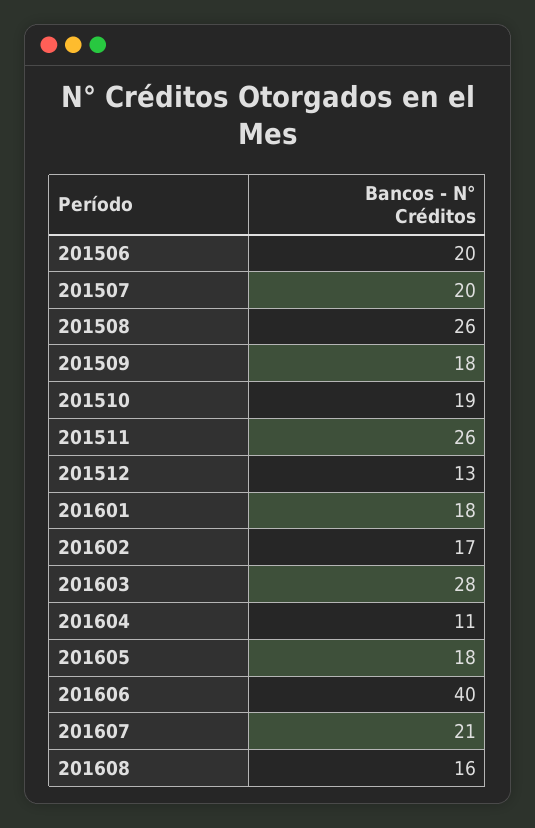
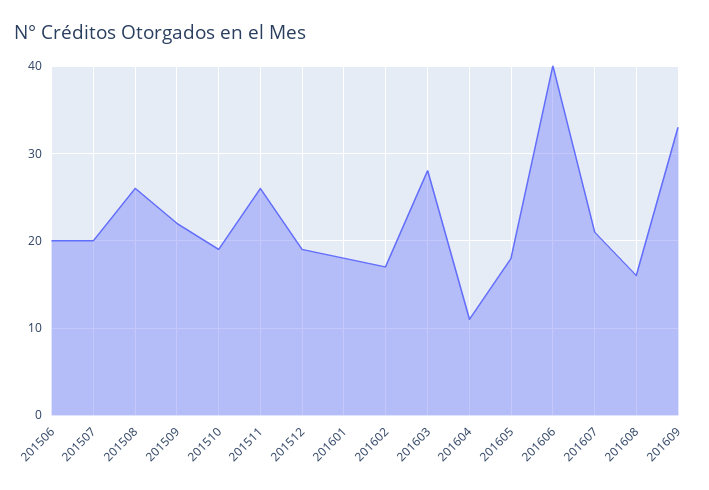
201509: 18 -> 22
201512: 13 -> 19
201609: none -> 33

